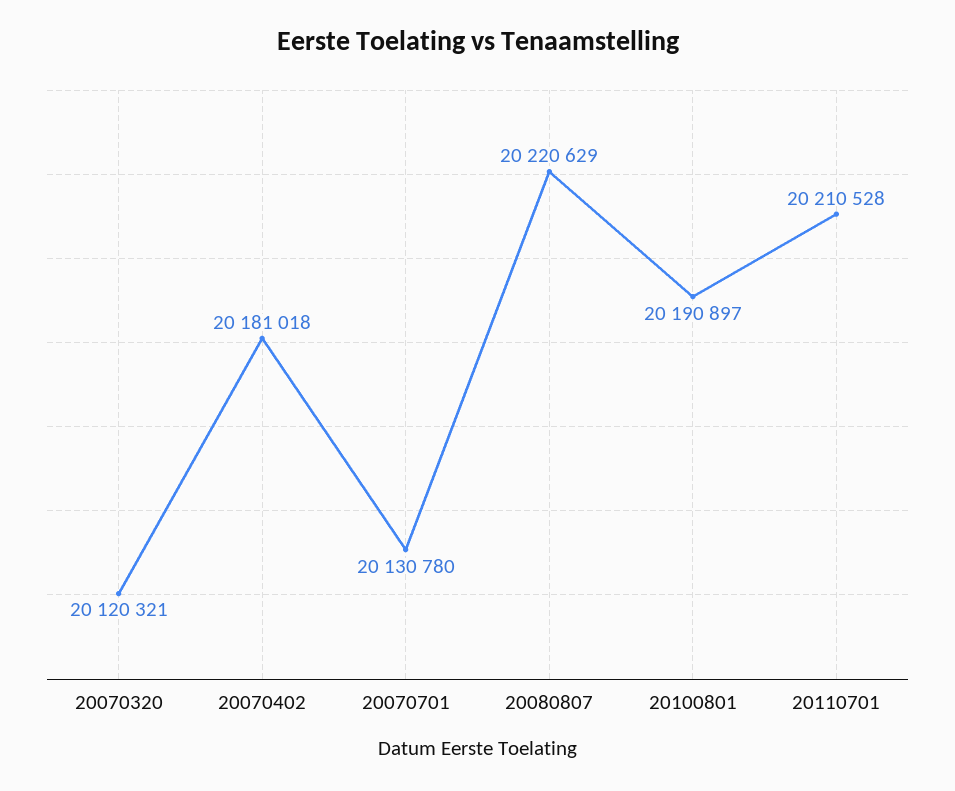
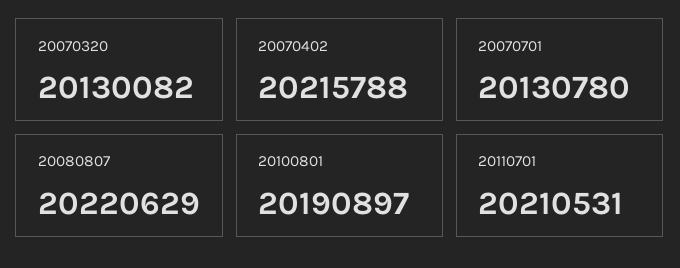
20070320: 20120321 -> 20130082
20070402: 20181018 -> 20215788
20110701: 20210528 -> 20210531

